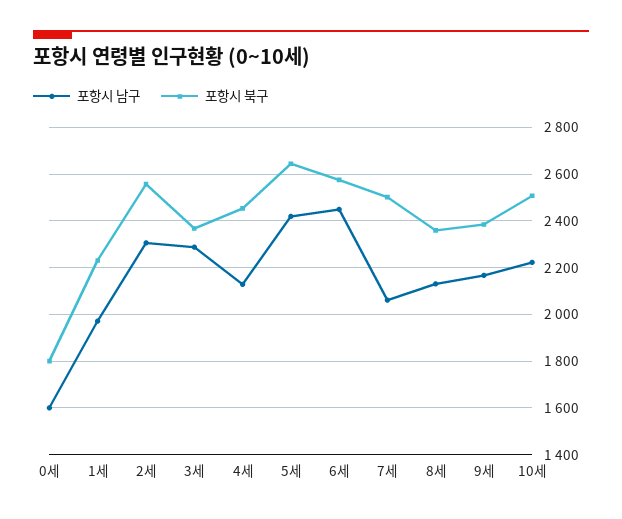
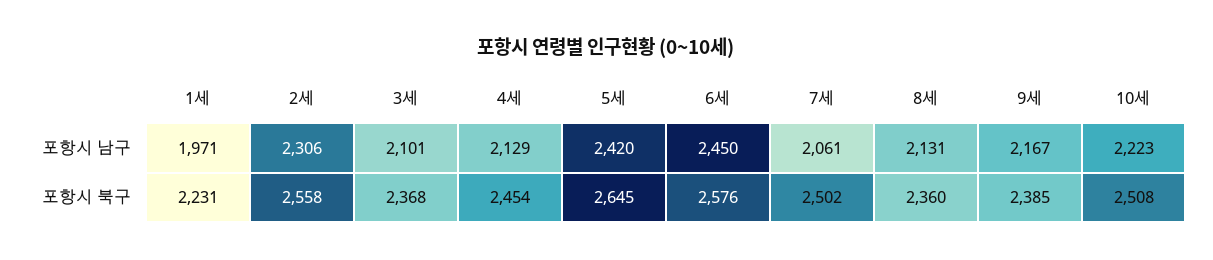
포항시 남구, 0세: 1600 -> none
포항시 북구, 0세: 1800 -> none
포항시 남구, 3세: 2300 -> 2101

